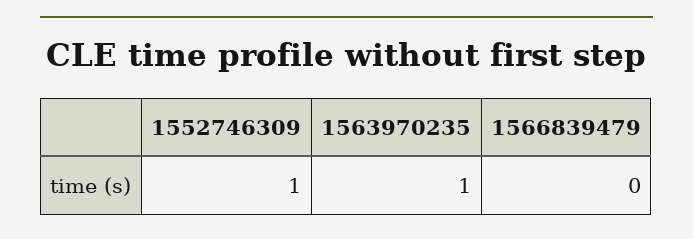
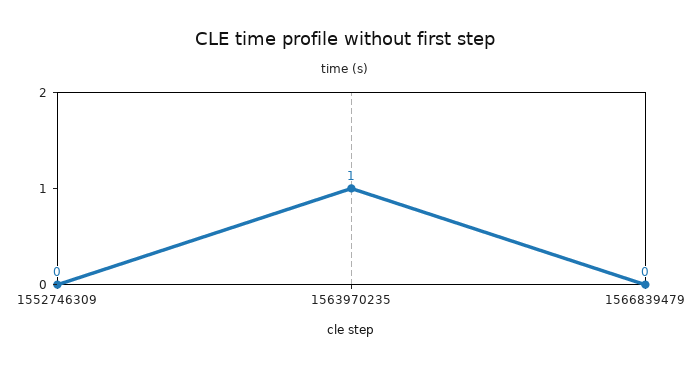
1552746309: 1 -> 0

